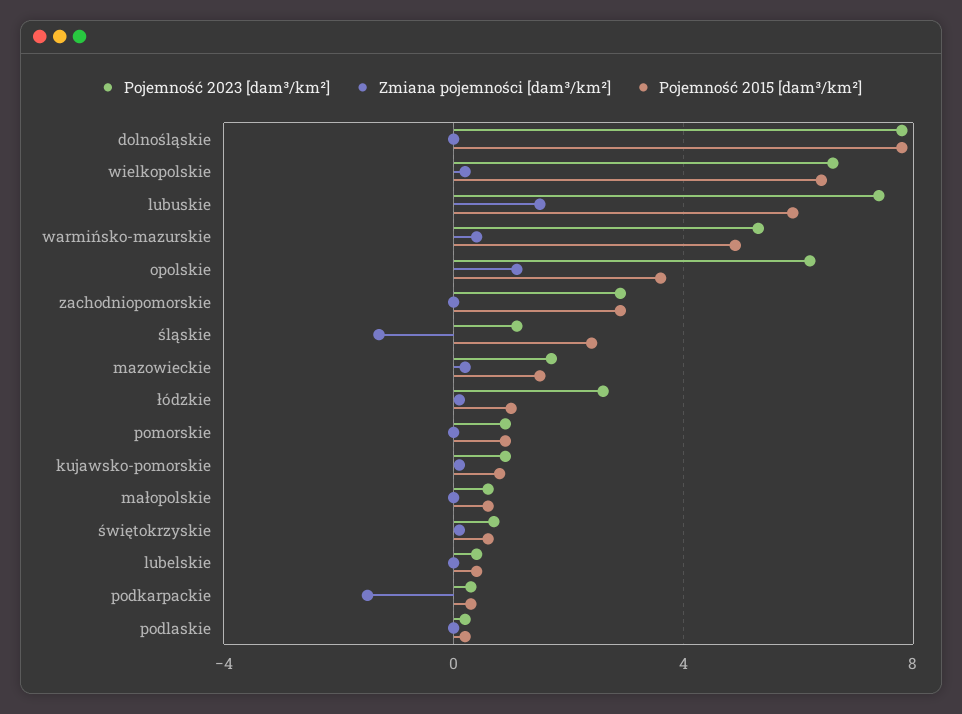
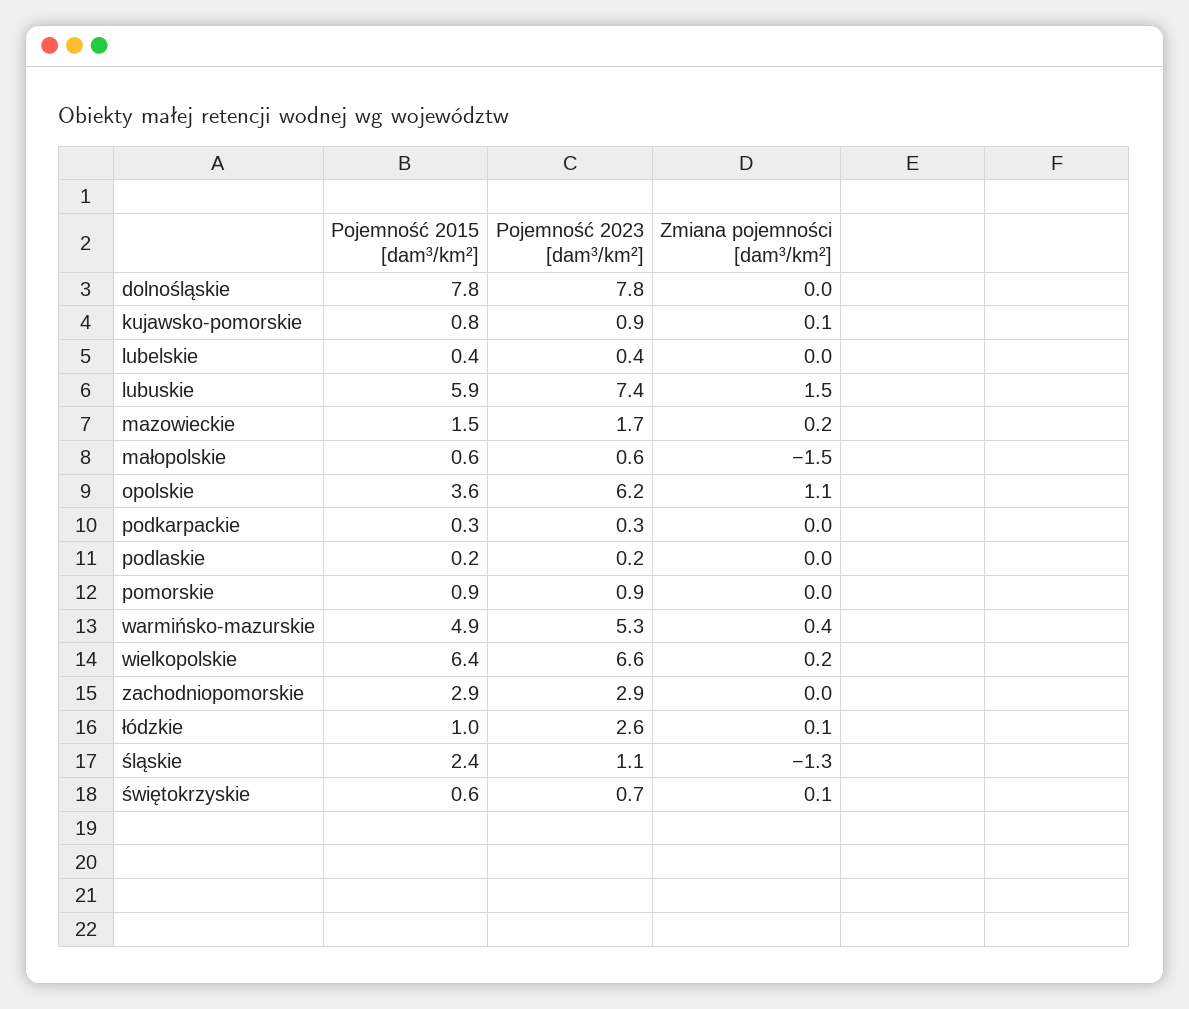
Zmiana pojemności [dam³/km²], małopolskie: 0 -> -1.5
Zmiana pojemności [dam³/km²], podkarpackie: -1.5 -> 0

